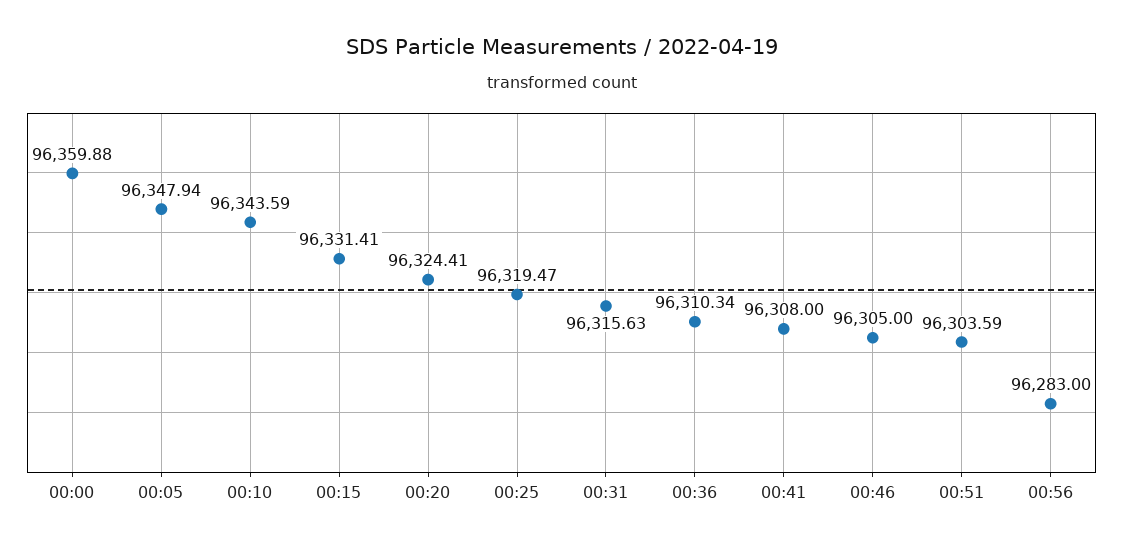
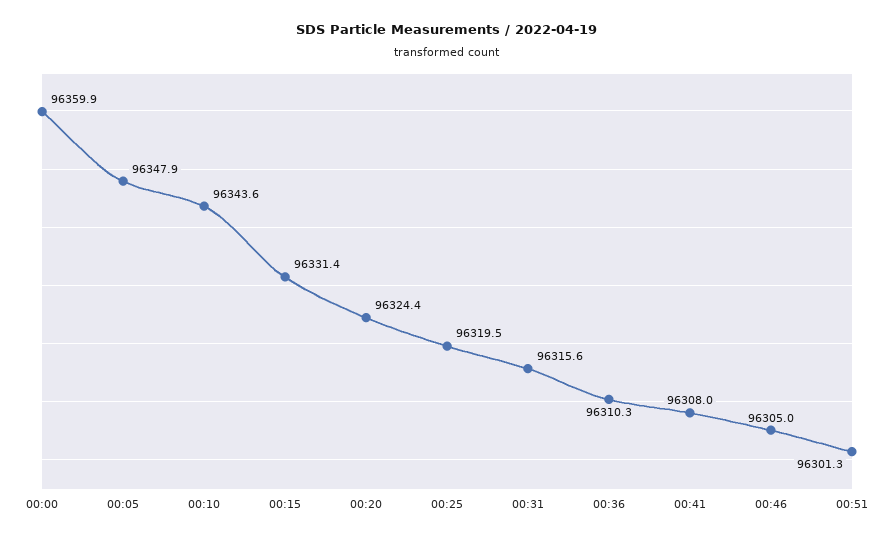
00:51: 96303.59 -> 96301.3
00:56: 96283 -> none

